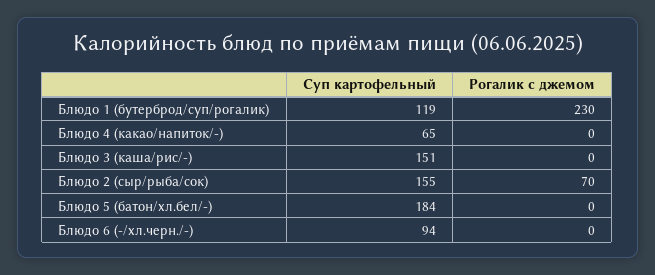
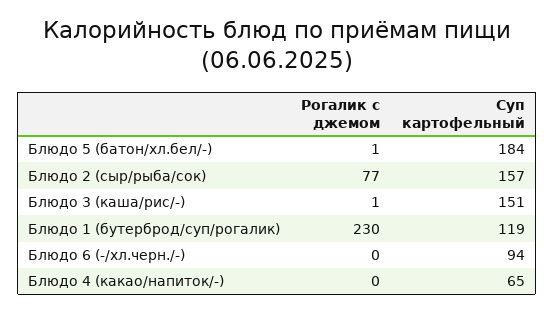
Рогалик с джемом, Блюдо 3 (каша/рис/-): 0 -> 1
Суп картофельный, Блюдо 2 (сыр/рыба/сок): 155 -> 157
Рогалик с джемом, Блюдо 2 (сыр/рыба/сок): 70 -> 77
Рогалик с джемом, Блюдо 5 (батон/хл.бел/-): 0 -> 1

